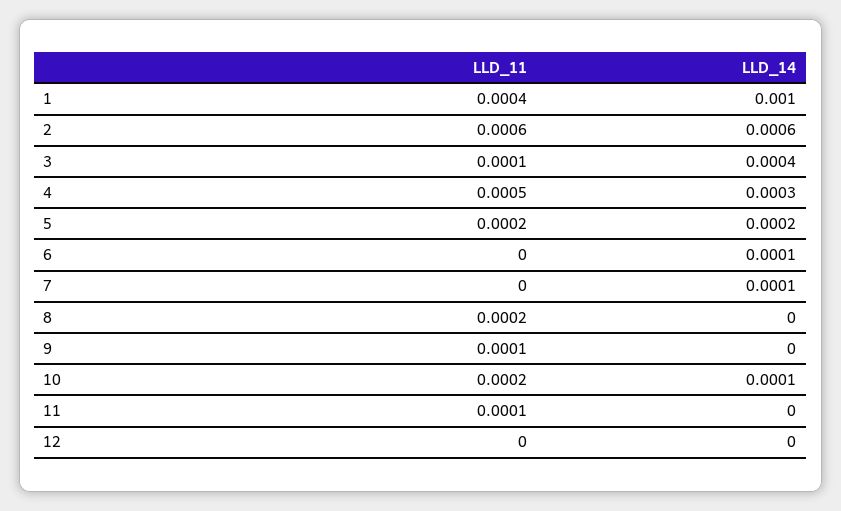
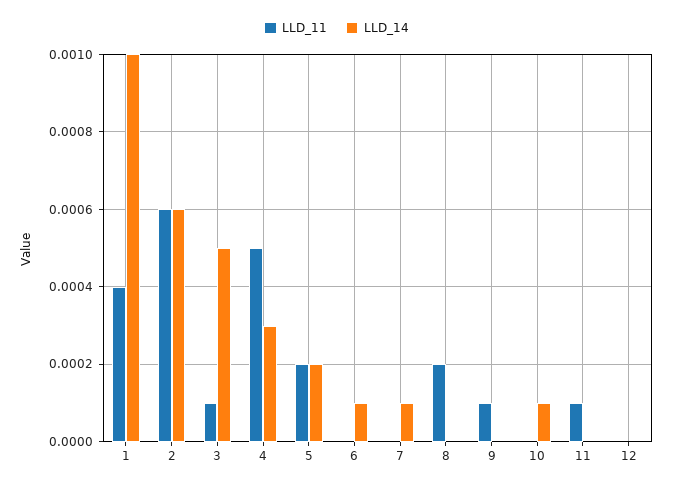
LLD_14, 3: 0.0004 -> 0.0005
LLD_11, 10: 0.0002 -> 0

